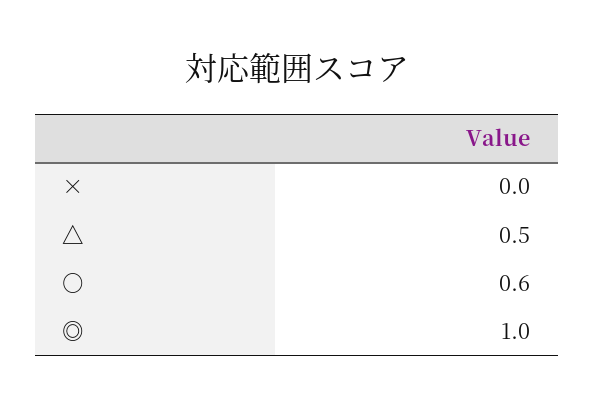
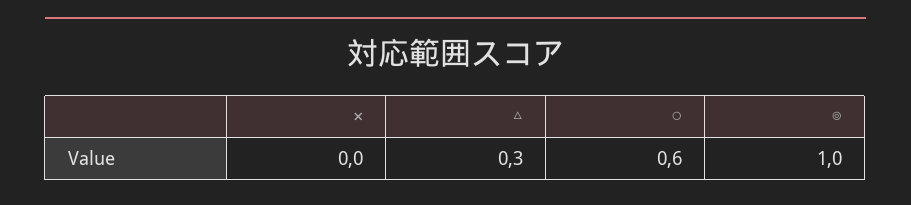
△: 0.5 -> 0.3

